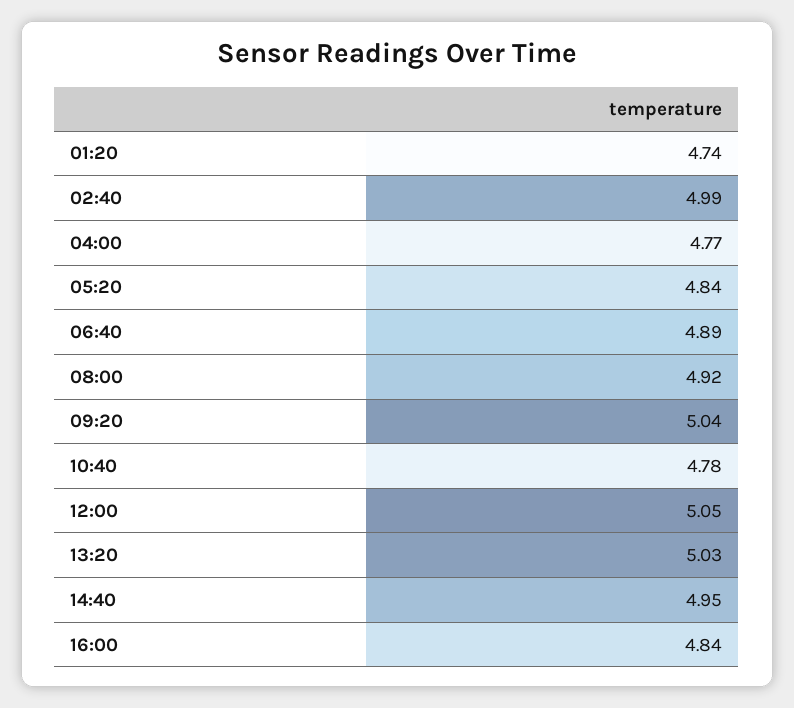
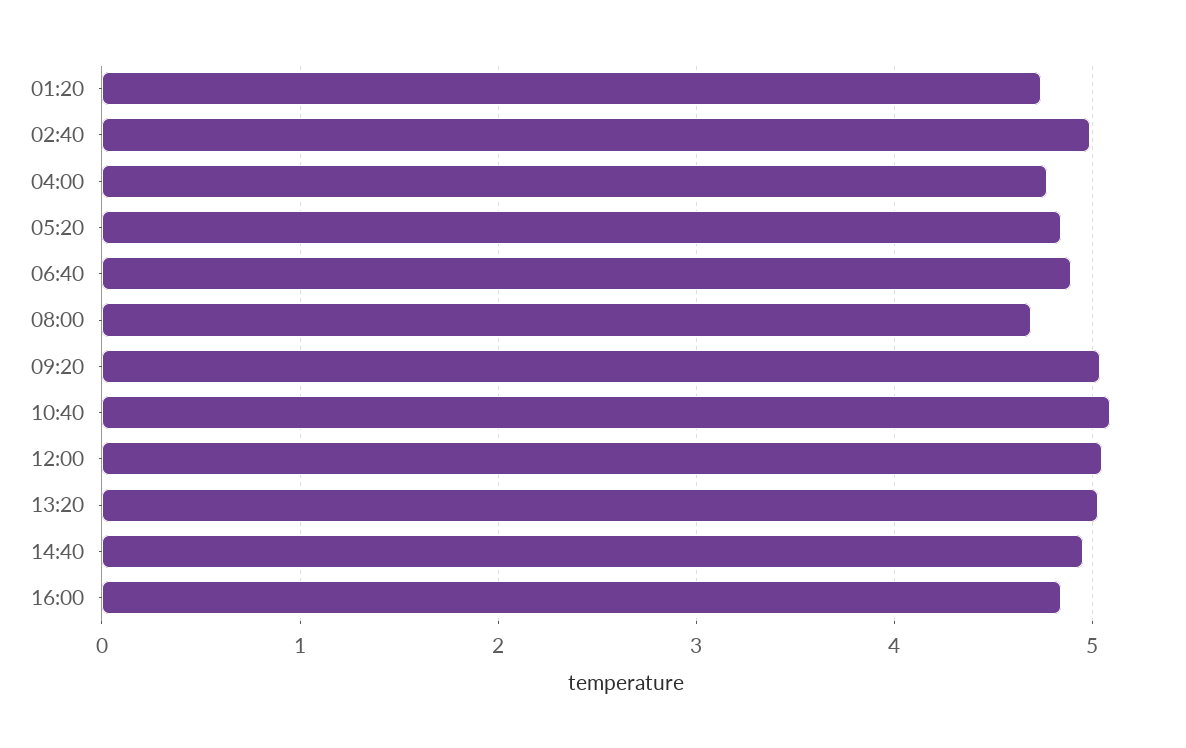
08:00: 4.92 -> 4.7
10:40: 4.78 -> 5.1

